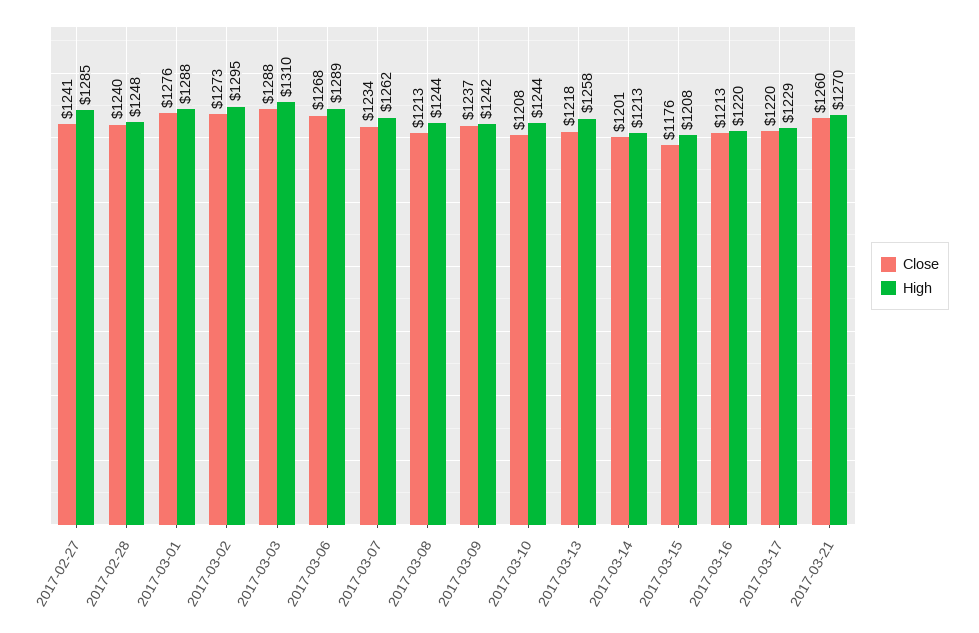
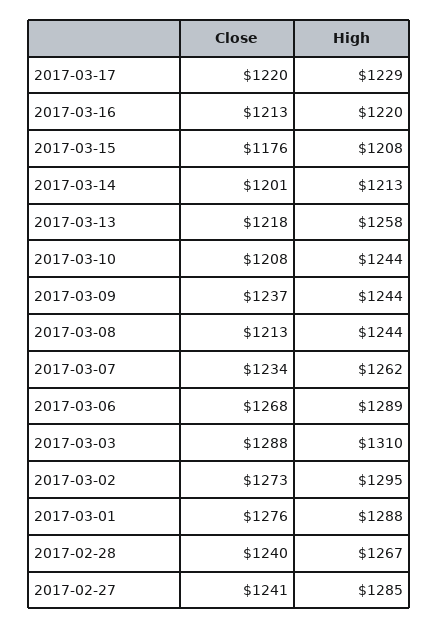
High, 2017-02-28: 1248 -> 1267
High, 2017-03-09: 1242 -> 1244
Close, 2017-03-21: 1260 -> none
High, 2017-03-21: 1270 -> none

